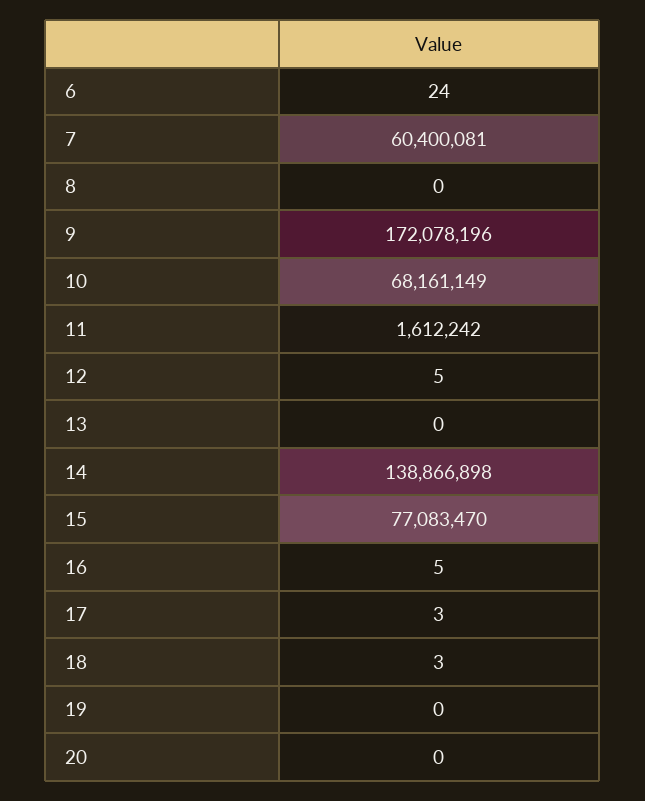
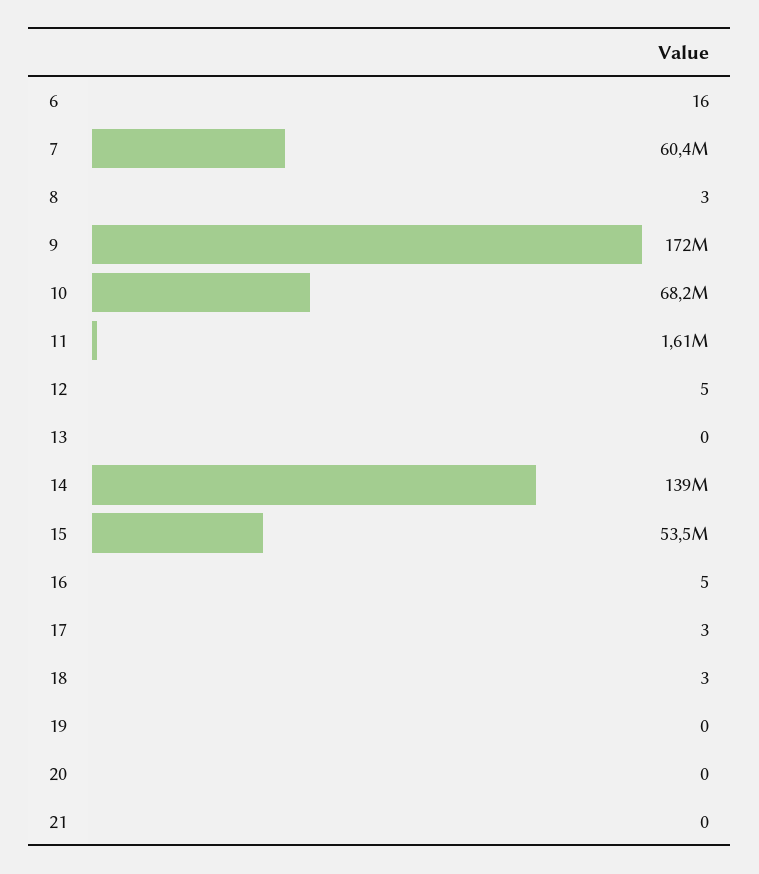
6: 24 -> 16
8: 0 -> 3
15: 77083470 -> 53500000
21: none -> 0

